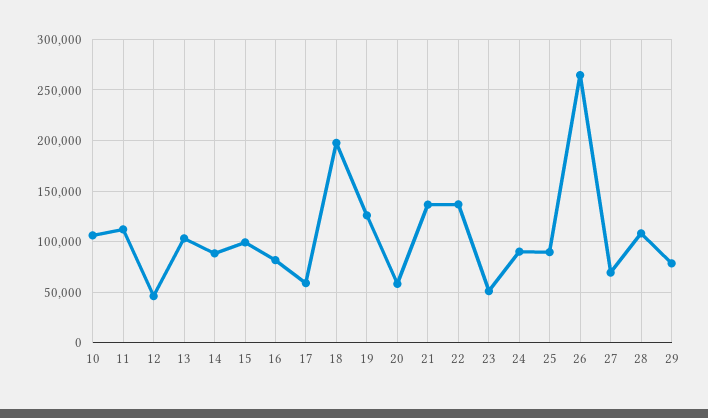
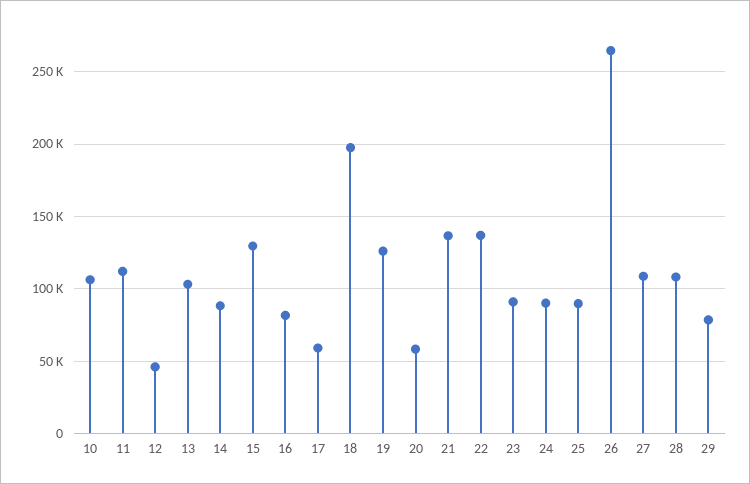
15: 100000 -> 130000
23: 50000 -> 90000
27: 70000 -> 110000

